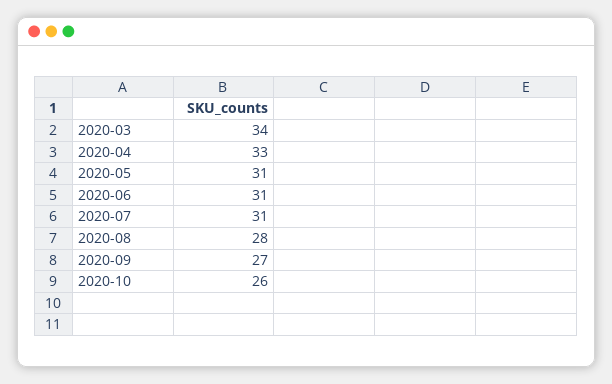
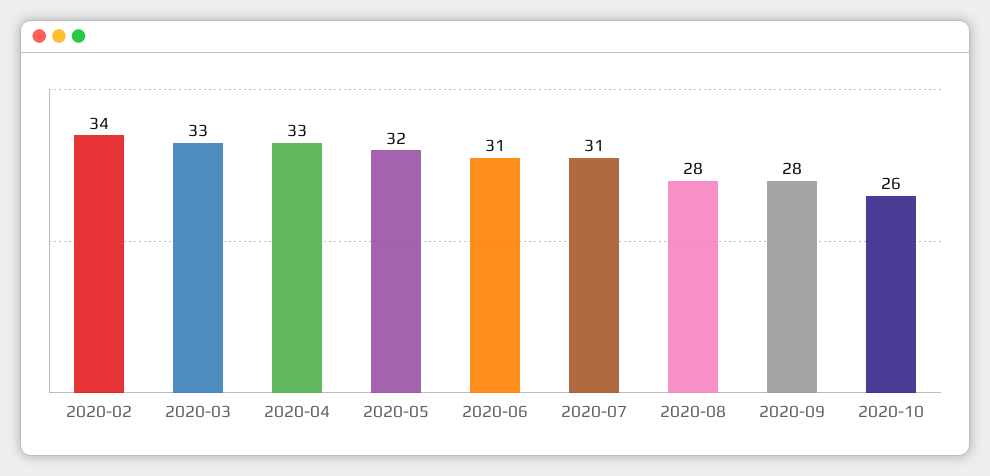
2020-03: 34 -> 33
2020-05: 31 -> 32
2020-09: 27 -> 28
2020-02: none -> 34

